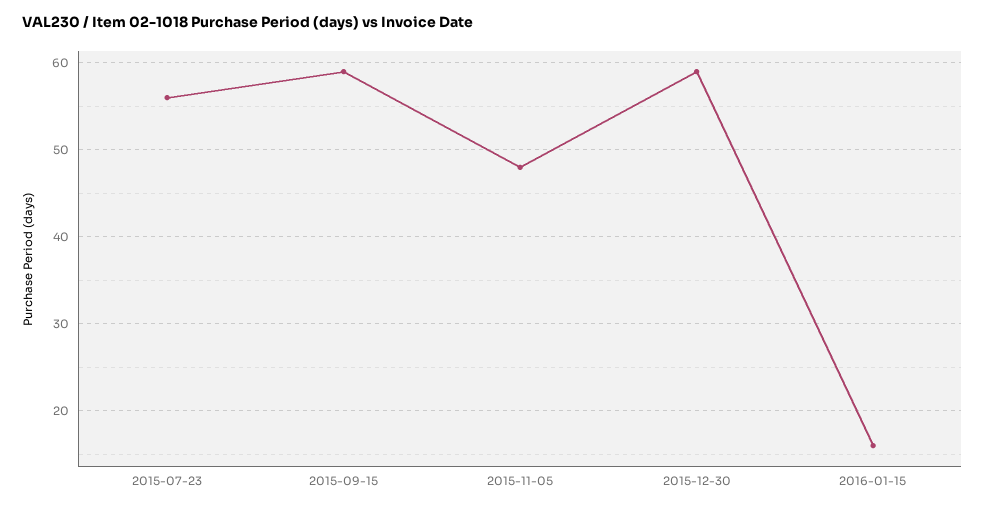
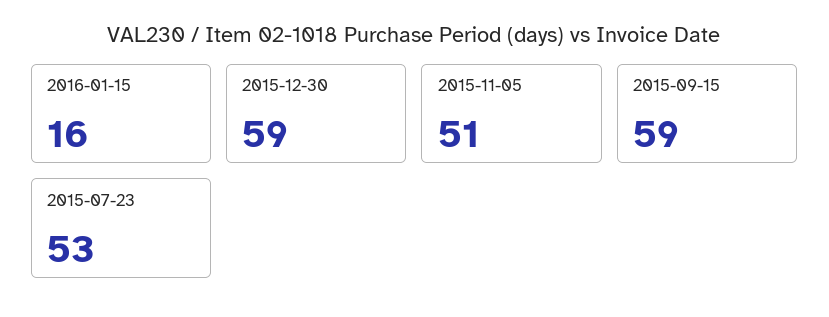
2015-07-23: 56 -> 53
2015-11-05: 48 -> 51

